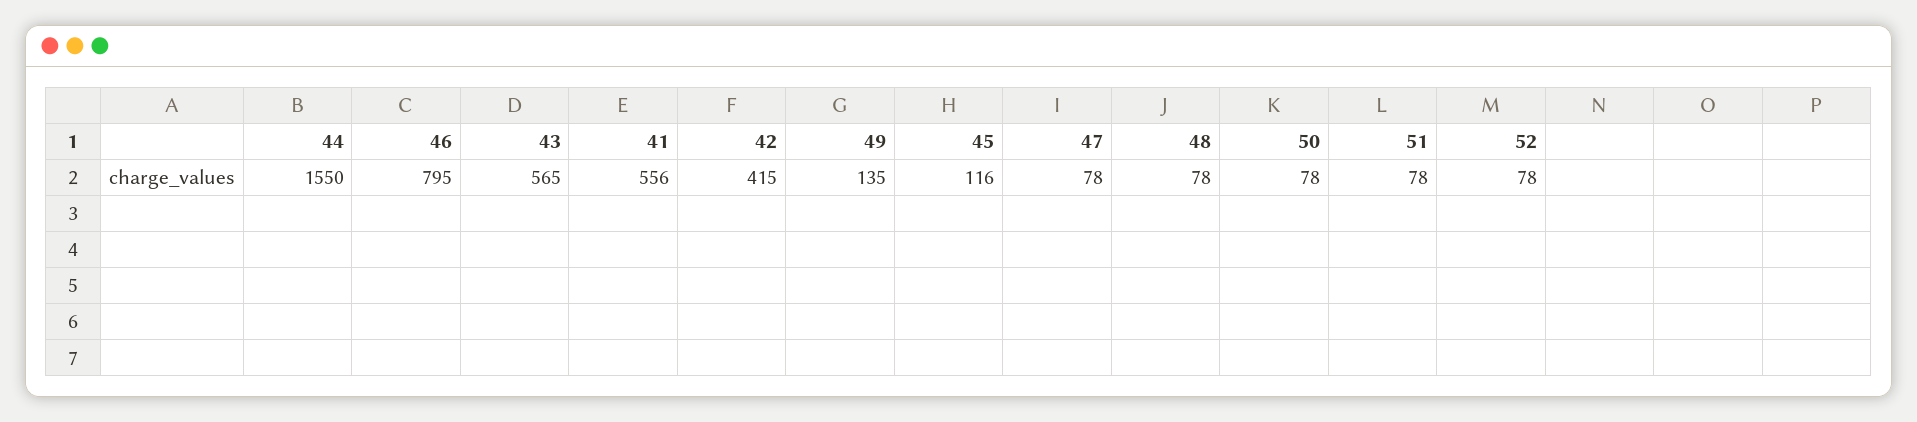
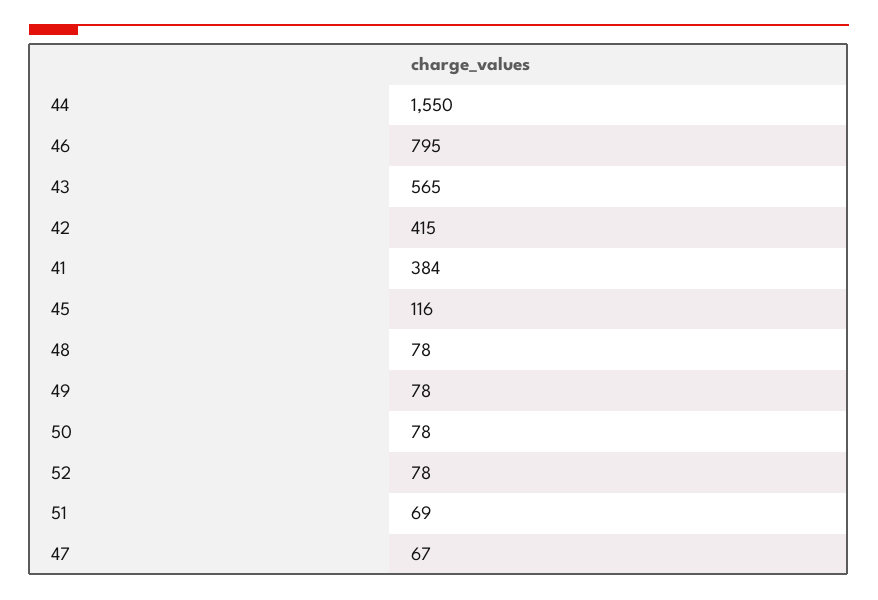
41: 556 -> 384
49: 135 -> 78
47: 78 -> 67
51: 78 -> 69

